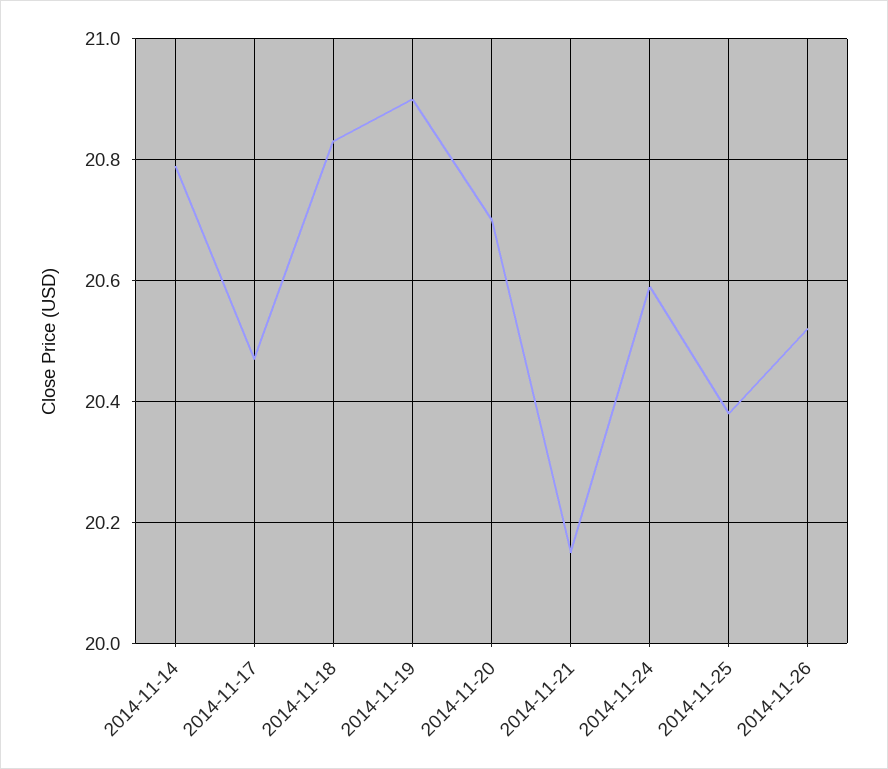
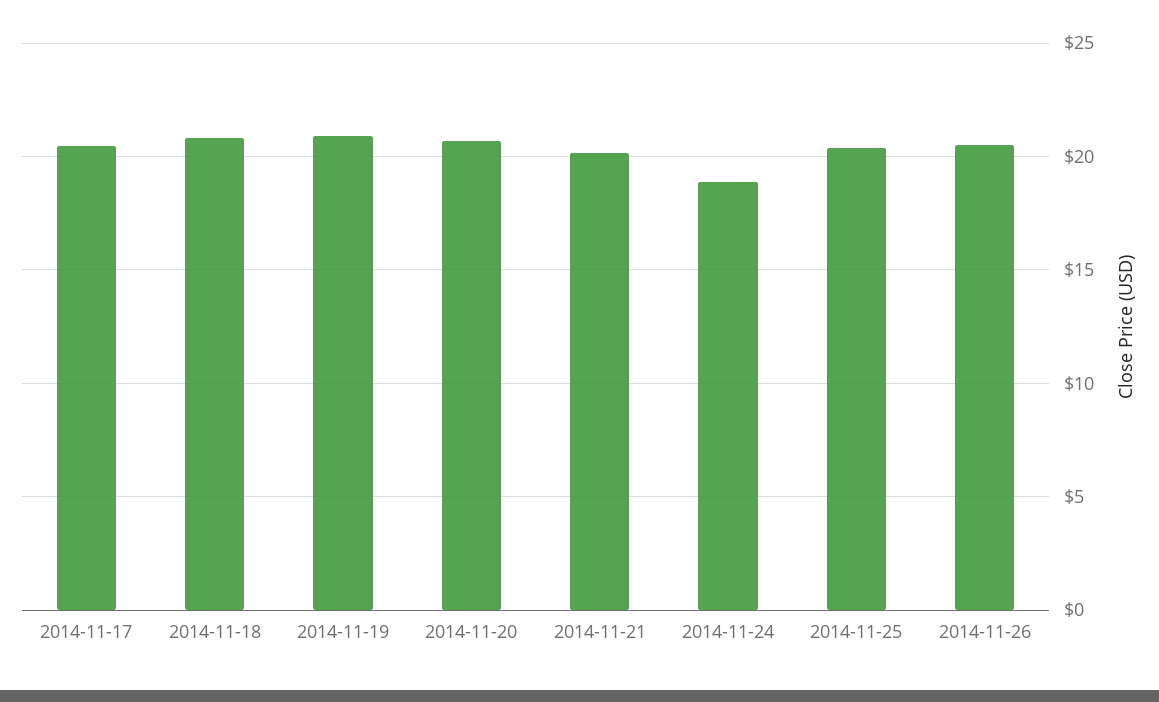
2014-11-14: 20.8 -> none
2014-11-24: 20.6 -> 19

